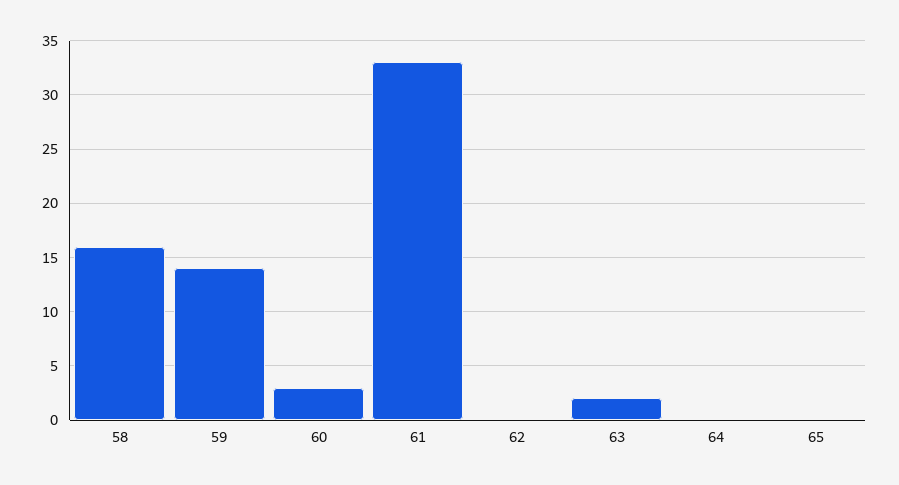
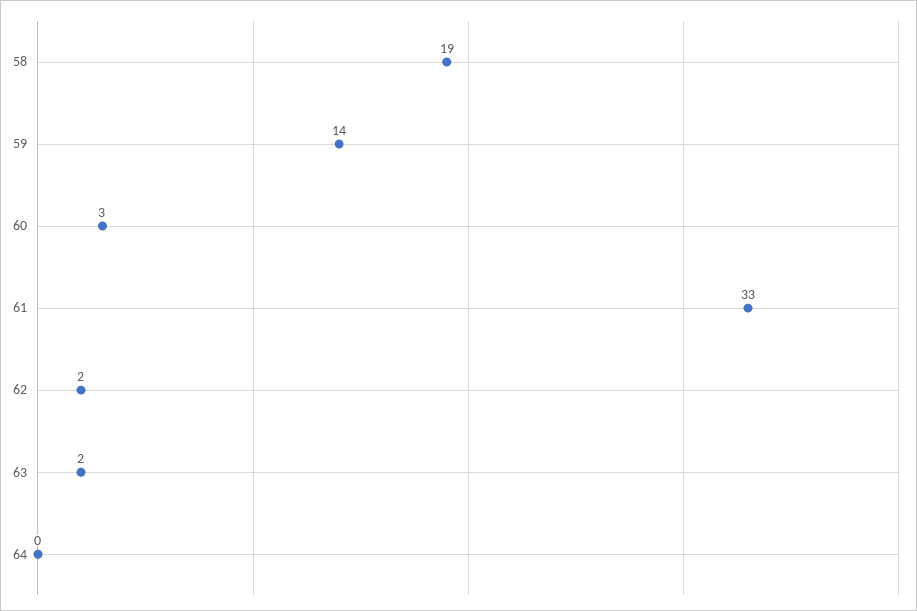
58: 16 -> 19
62: 0 -> 2
65: 0 -> none

